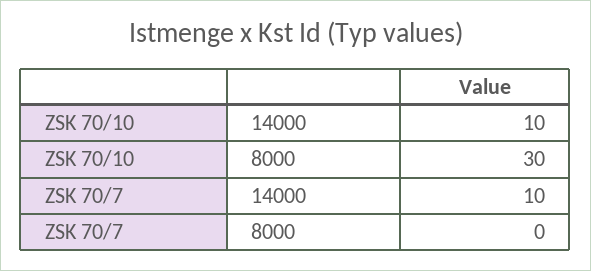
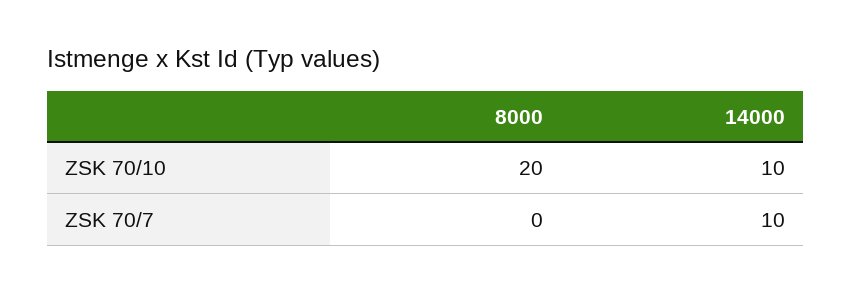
ZSK 70/10, 8000: 30 -> 20

